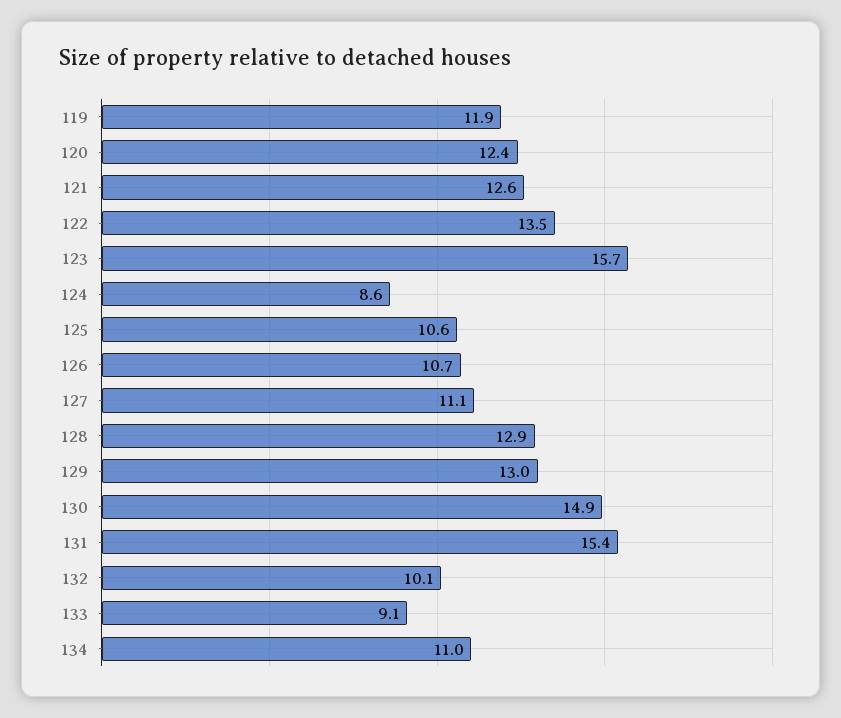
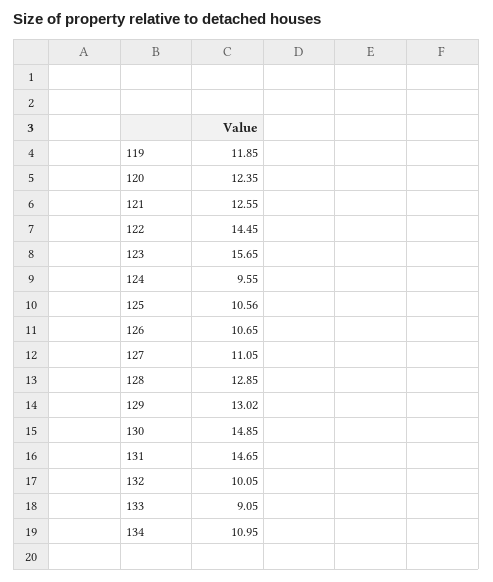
122: 13.5 -> 14.45
124: 8.6 -> 9.55
131: 15.4 -> 14.65

